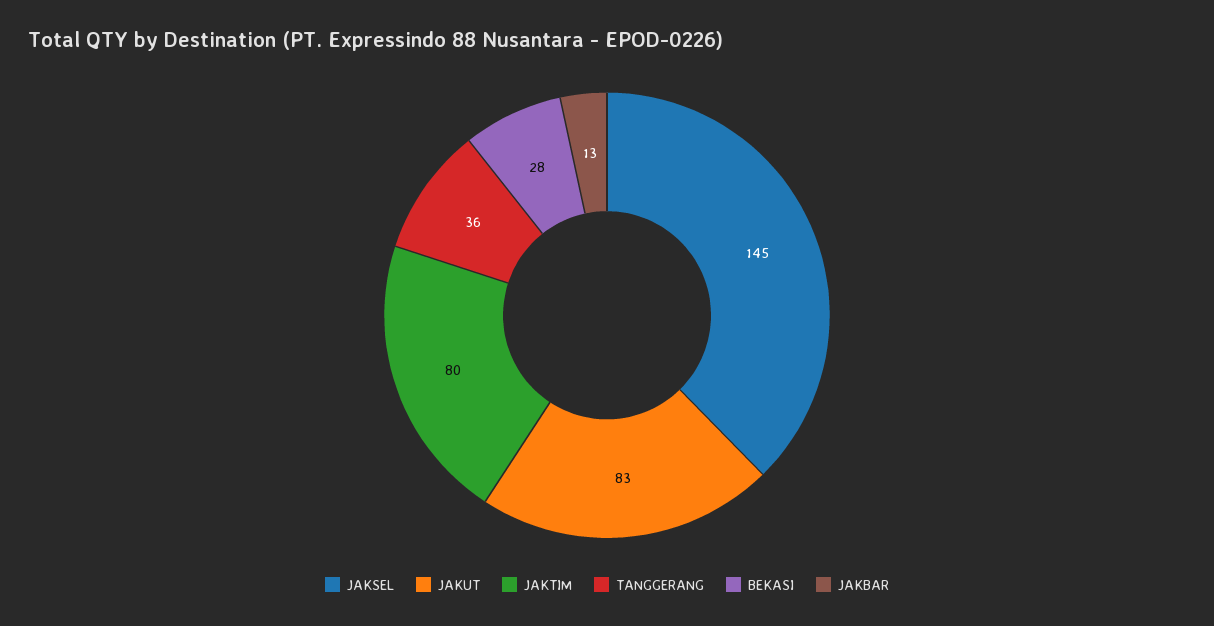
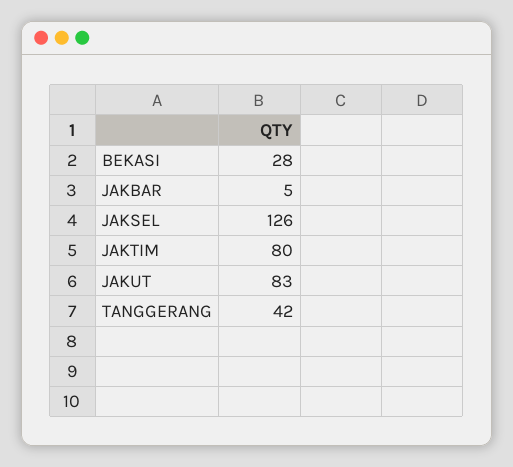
JAKSEL: 145 -> 126
TANGGERANG: 36 -> 42
JAKBAR: 13 -> 5

